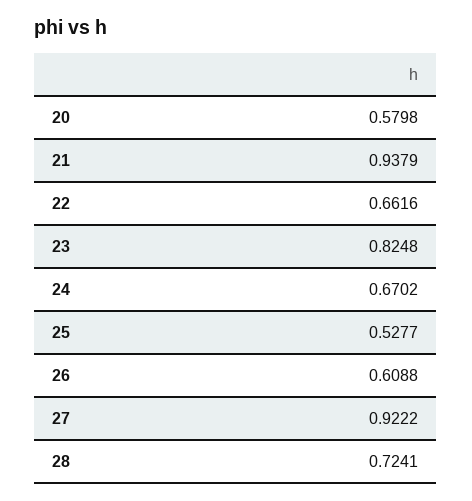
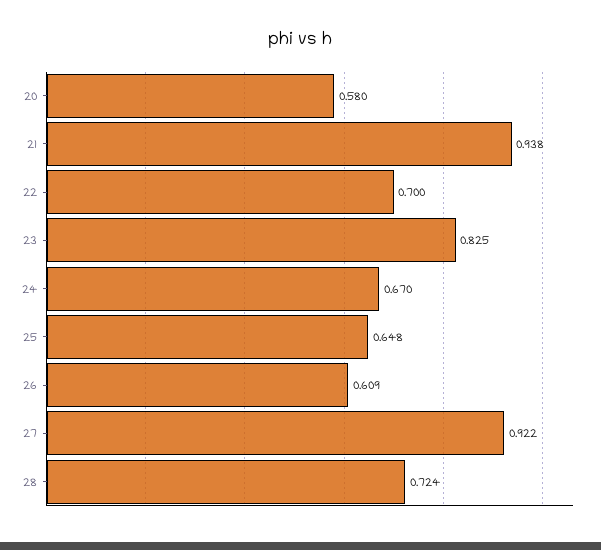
22: 0.6616 -> 0.7
25: 0.5277 -> 0.648

